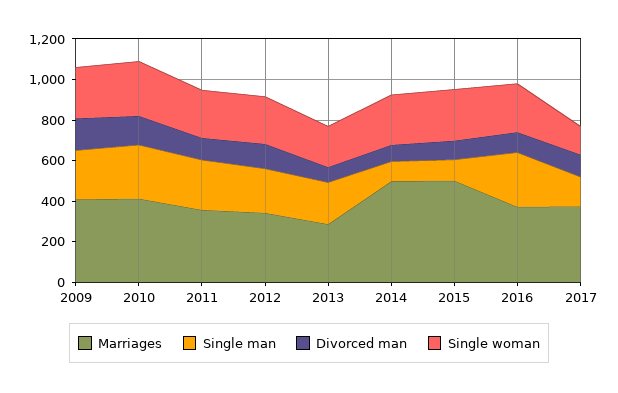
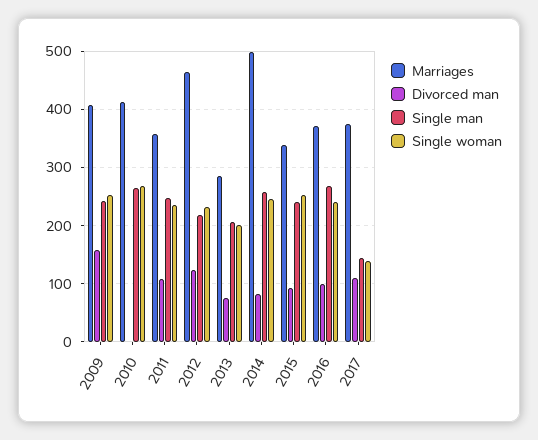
Divorced man, 2010: 150 -> 0
Marriages, 2012: 350 -> 460
Single man, 2014: 100 -> 260
Marriages, 2015: 500 -> 340
Single man, 2015: 100 -> 240

